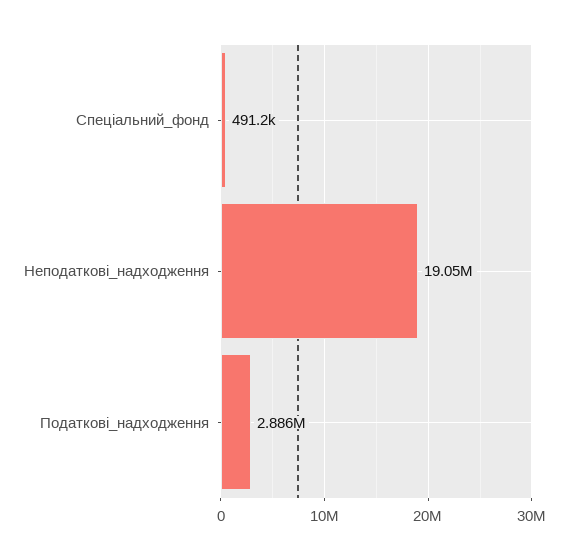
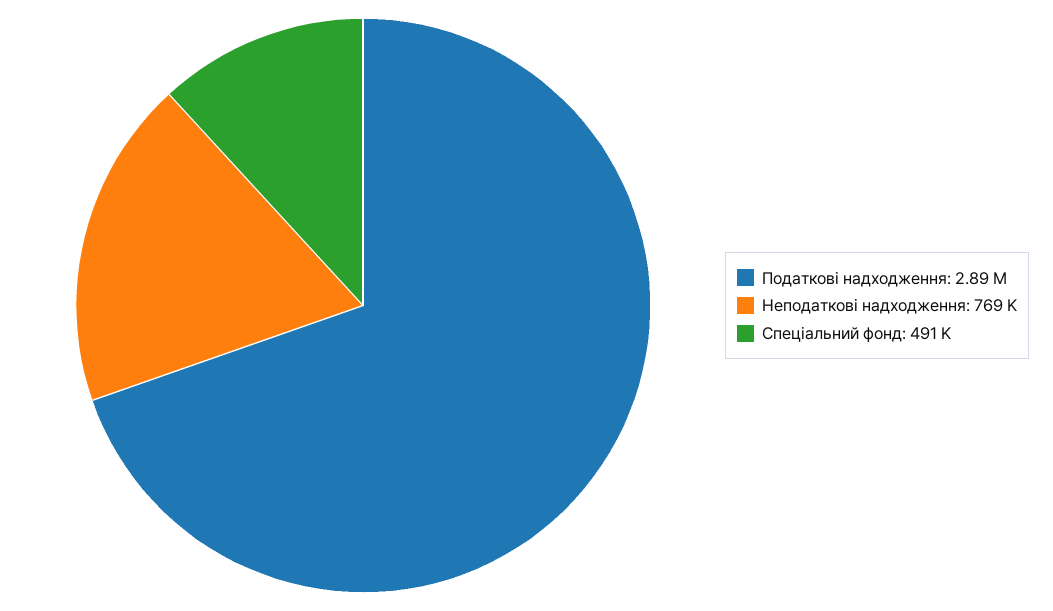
Неподаткові_надходження: 19050000 -> 769000

